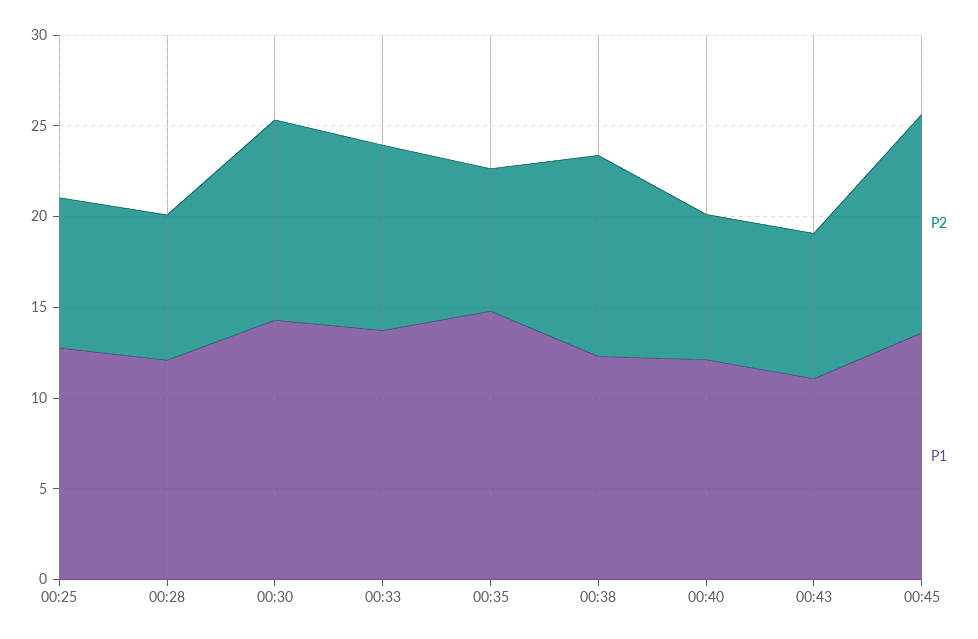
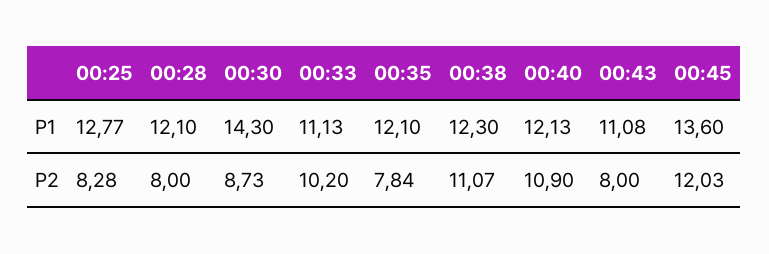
P2, 00:30: 11 -> 8.73
P1, 00:33: 14 -> 11.13
P1, 00:35: 15 -> 12.1
P2, 00:40: 8 -> 10.9

